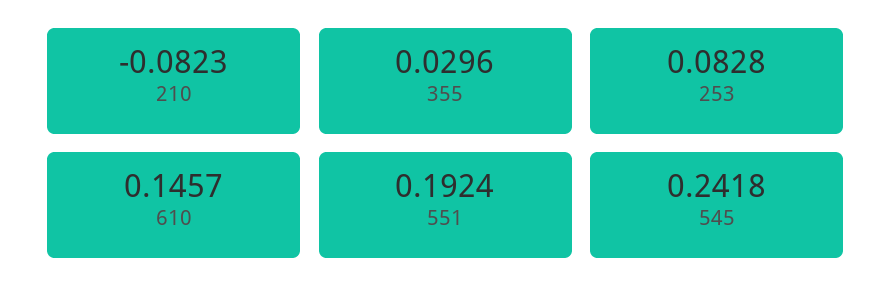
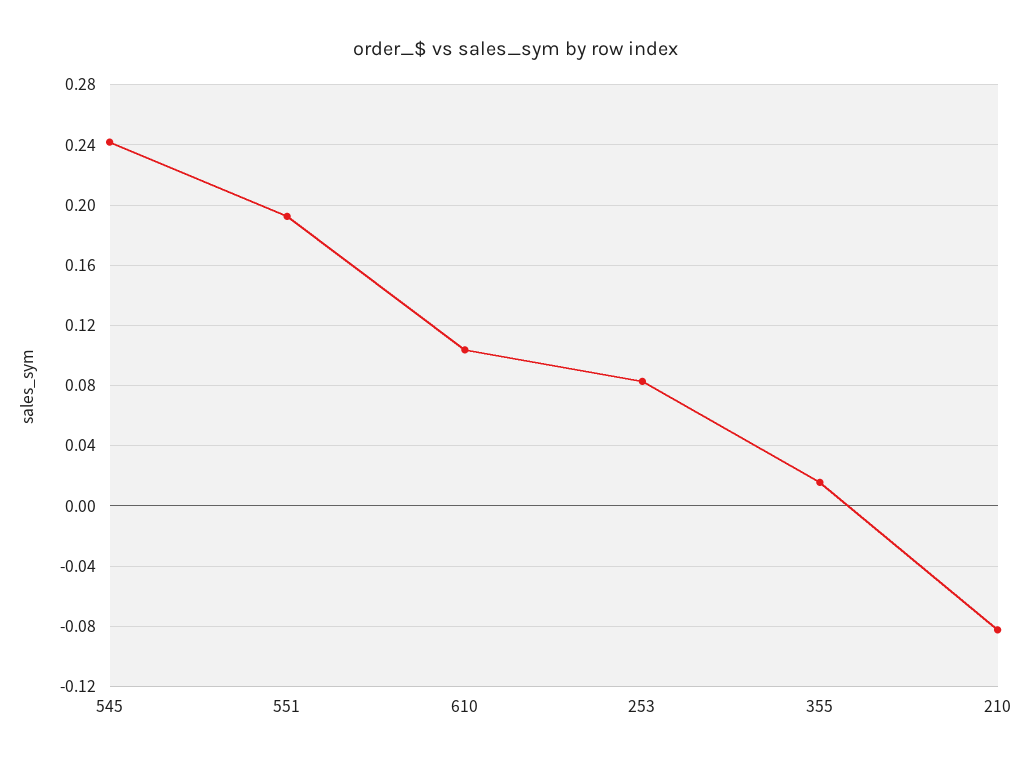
355: 0.0296 -> 0.015
610: 0.1457 -> 0.105

